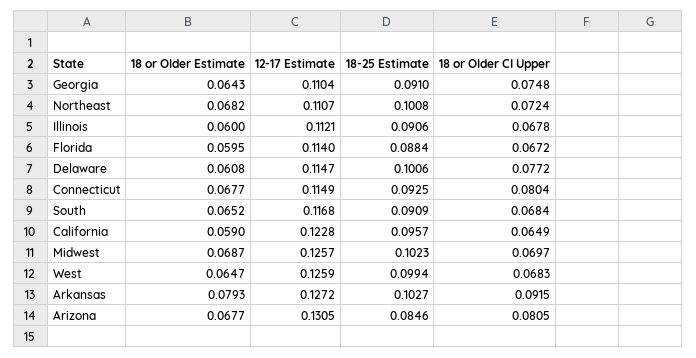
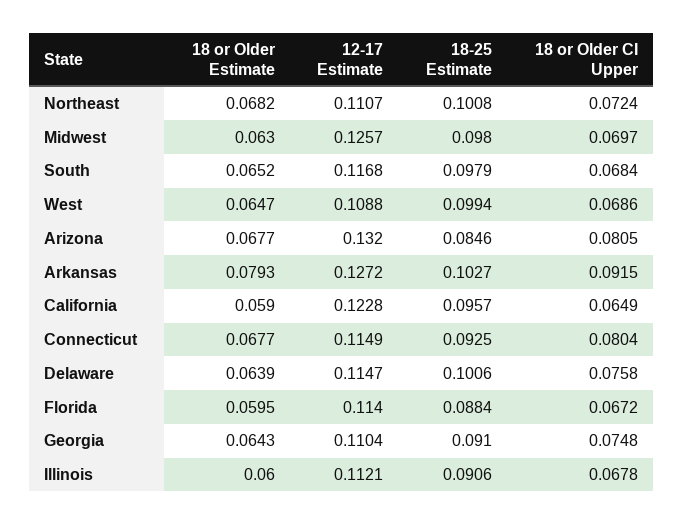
18 or Older Estimate, Delaware: 0.0608 -> 0.0639
18 or Older CI Upper, Delaware: 0.0772 -> 0.0758
18-25 Estimate, South: 0.0909 -> 0.0979
18 or Older Estimate, Midwest: 0.0687 -> 0.063
18-25 Estimate, Midwest: 0.1023 -> 0.098
12-17 Estimate, West: 0.1259 -> 0.1088
18 or Older CI Upper, West: 0.0683 -> 0.0686
12-17 Estimate, Arizona: 0.1305 -> 0.132

